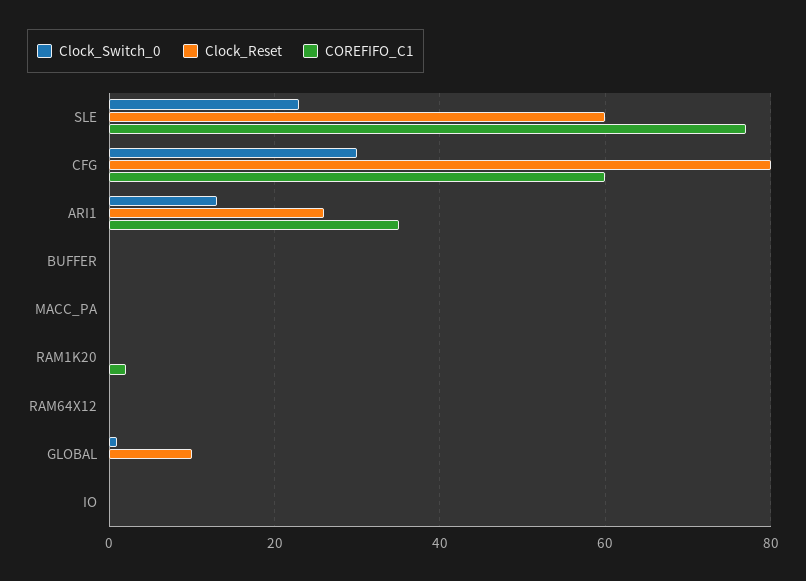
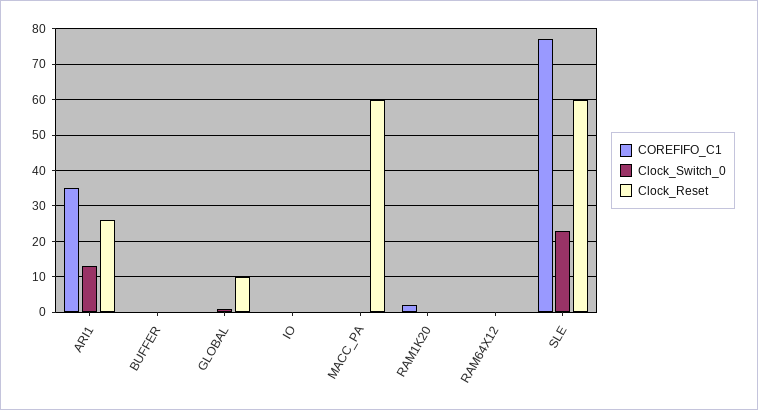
Clock_Switch_0, CFG: 30 -> none
Clock_Reset, CFG: 80 -> none
COREFIFO_C1, CFG: 60 -> none
Clock_Reset, MACC_PA: 0 -> 60

